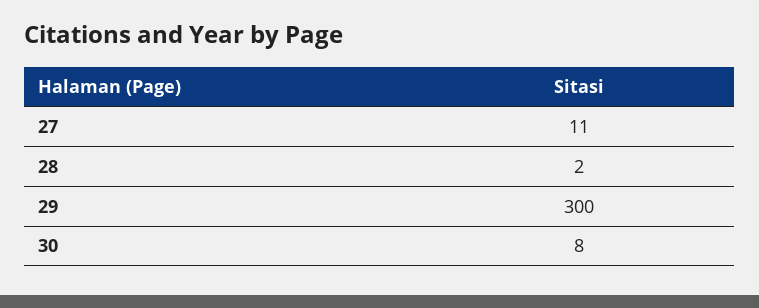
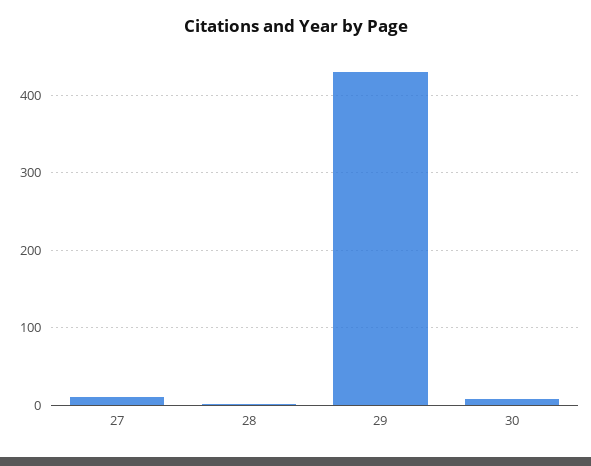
29: 300 -> 430

